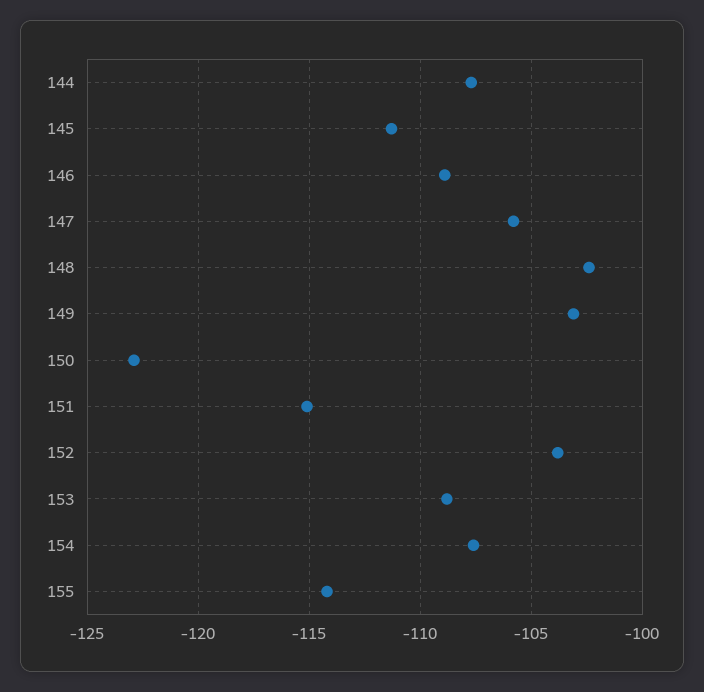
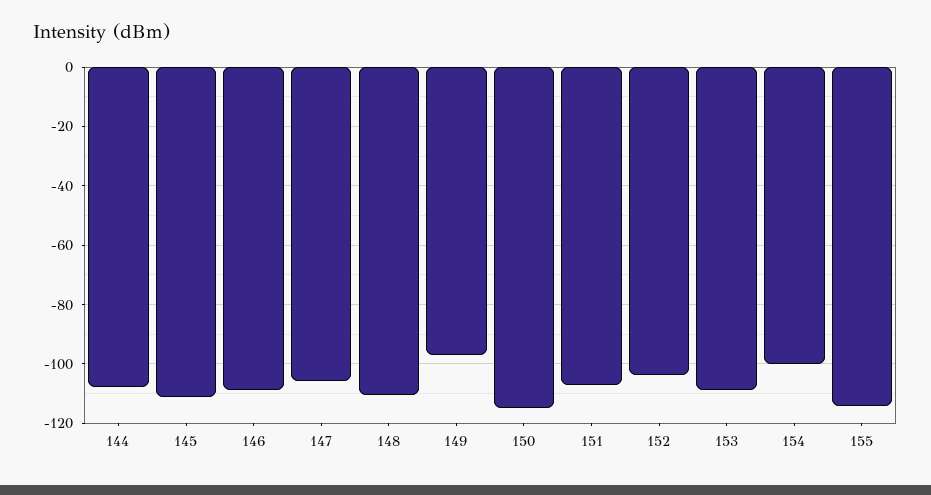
148: -102.5 -> -110
149: -103 -> -97.5
150: -123 -> -115
151: -115 -> -107.5
154: -107.5 -> -100

